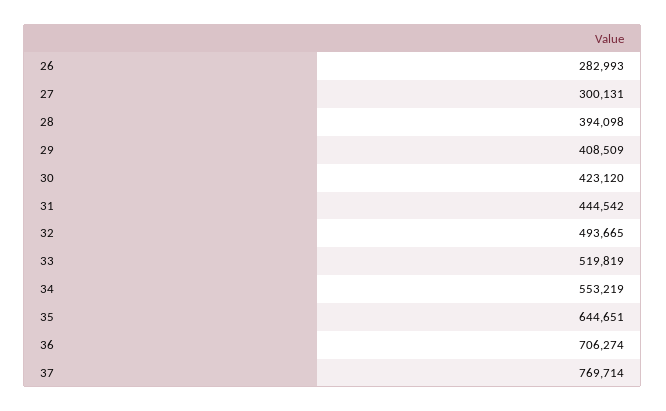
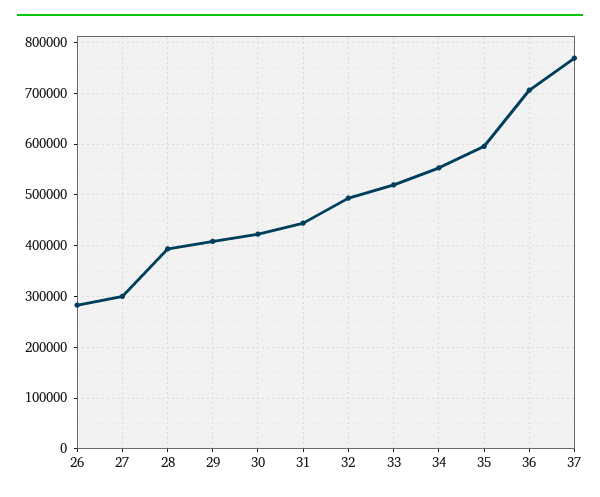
35: 644651 -> 600000

